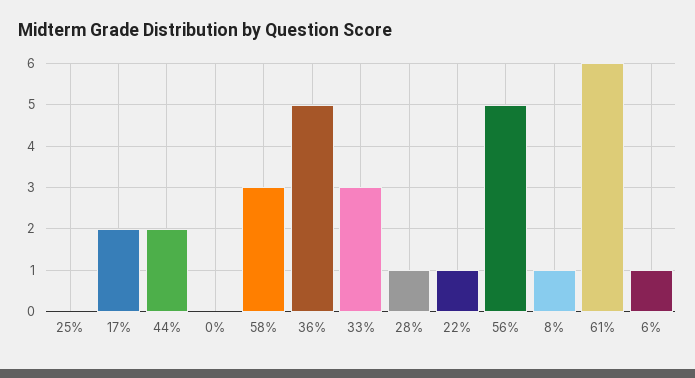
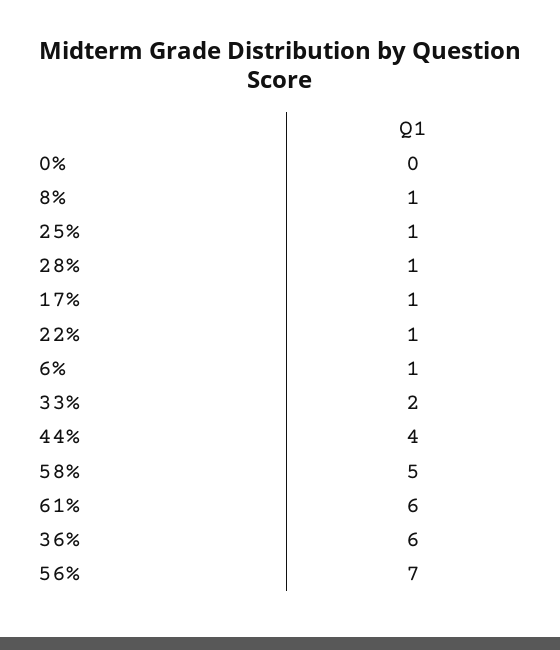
25%: 0 -> 1
17%: 2 -> 1
44%: 2 -> 4
58%: 3 -> 5
36%: 5 -> 6
33%: 3 -> 2
56%: 5 -> 7

